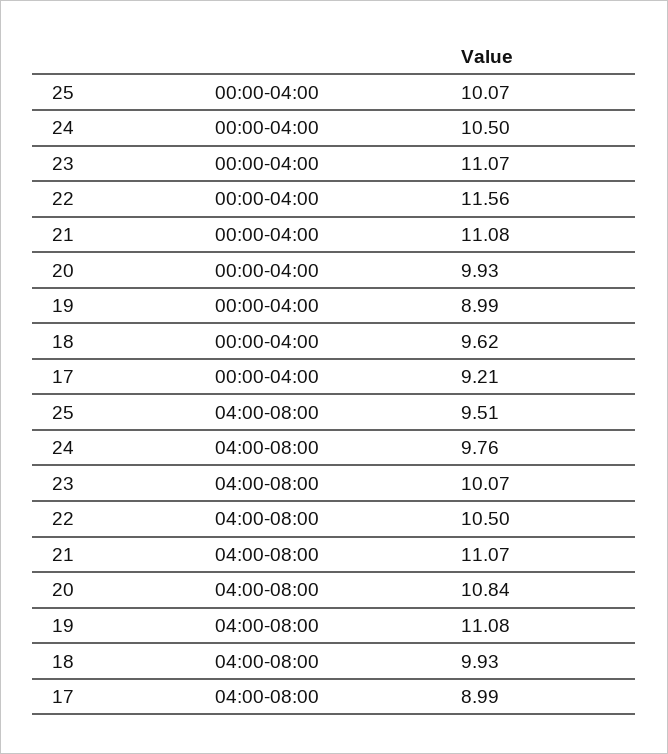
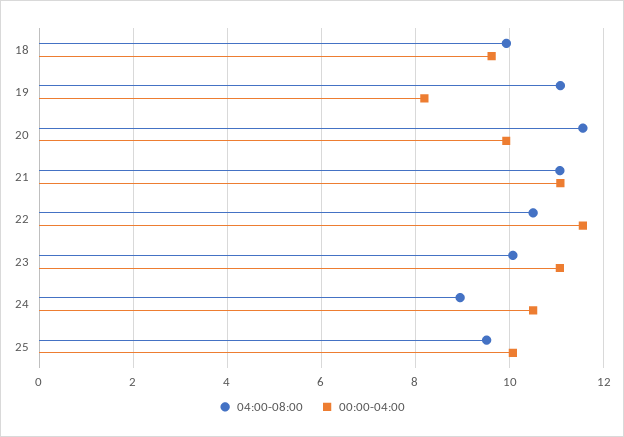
00:00-04:00, 19: 8.99 -> 8.2
00:00-04:00, 17: 9.21 -> none
04:00-08:00, 24: 9.76 -> 9
04:00-08:00, 20: 10.84 -> 11.6
04:00-08:00, 17: 8.99 -> none

